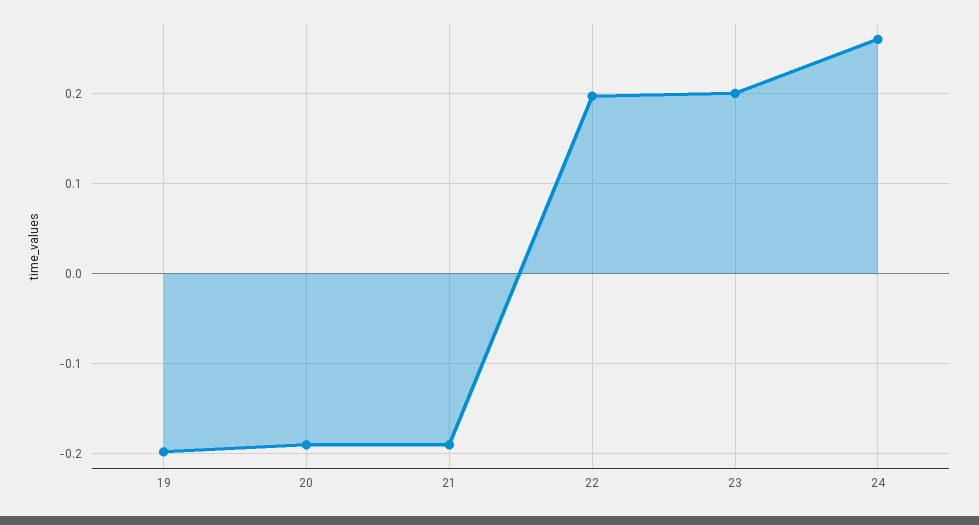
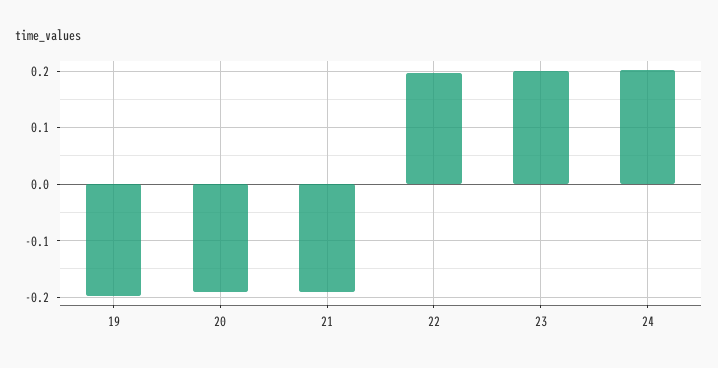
24: 0.26 -> 0.2

